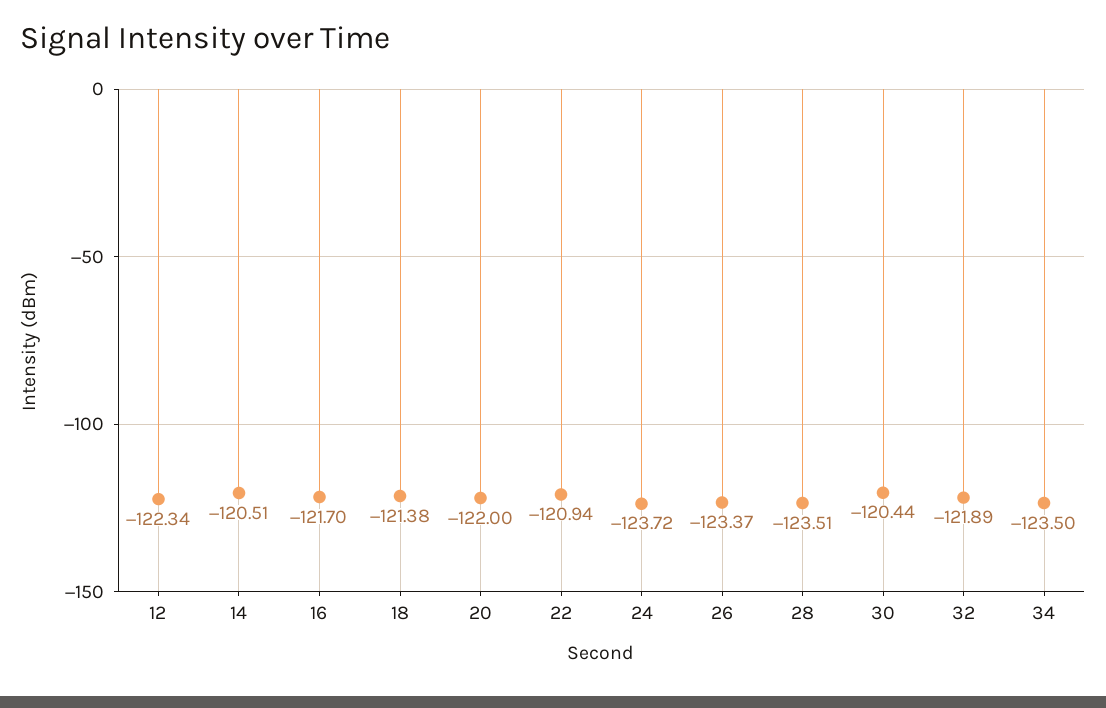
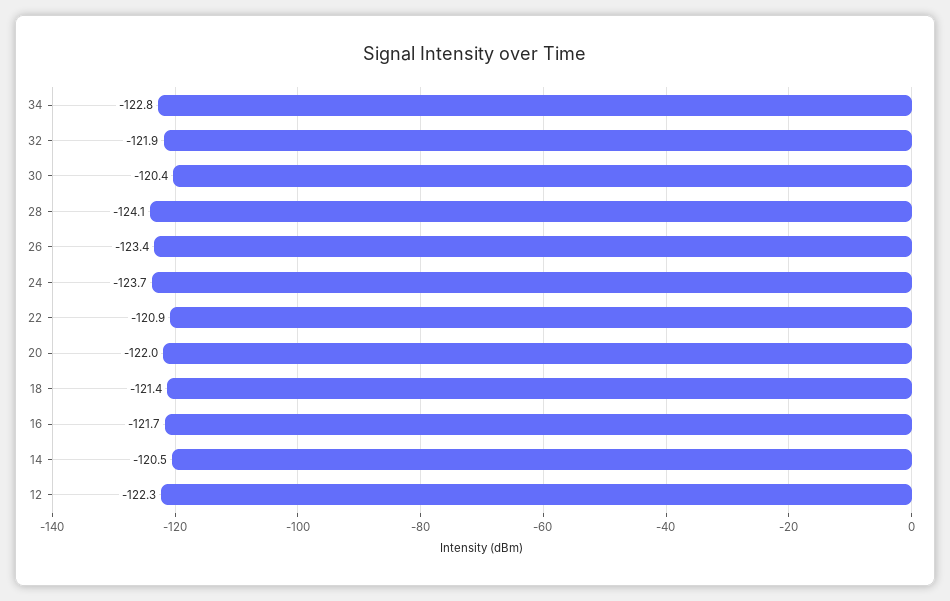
28: -123.51 -> -124.1
34: -123.5 -> -122.8

